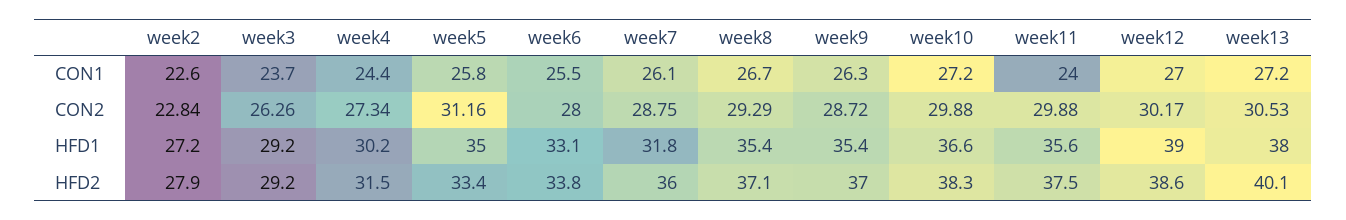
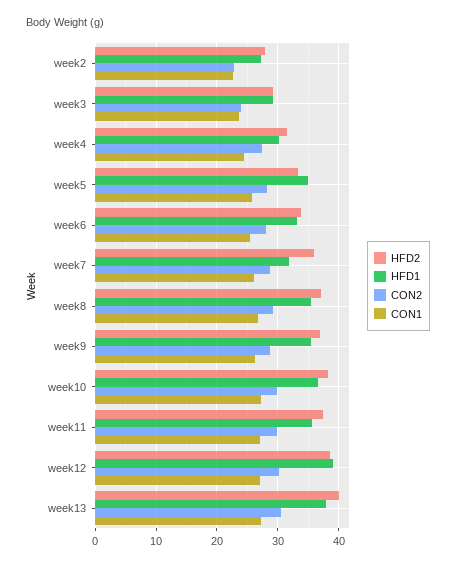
CON1, week11: 24 -> 27
CON2, week3: 26.26 -> 24
CON2, week5: 31.16 -> 28

